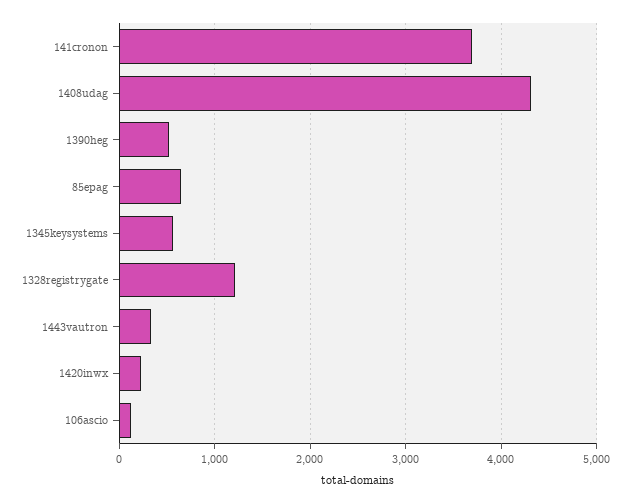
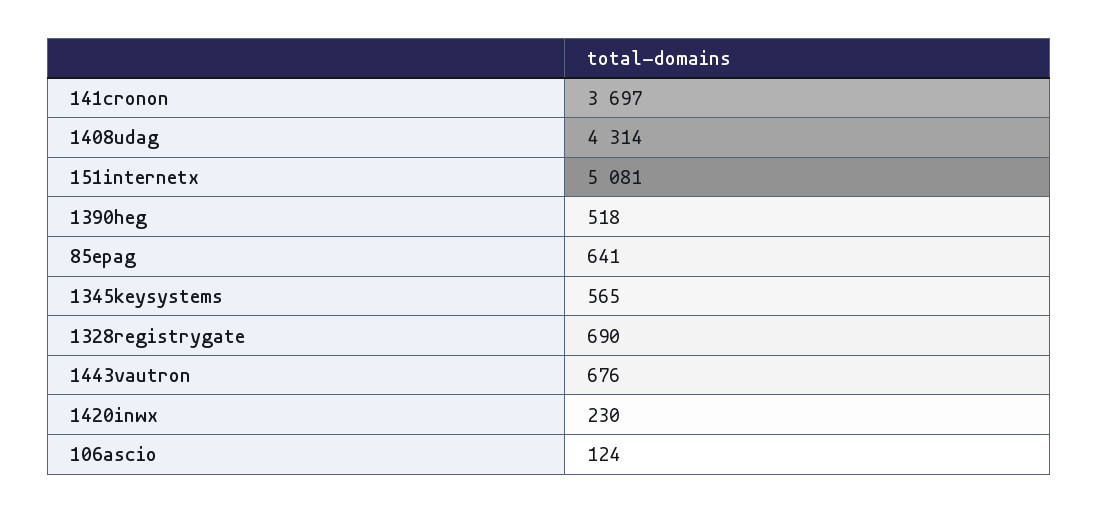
1328registrygate: 1200 -> 690
1443vautron: 300 -> 676
151internetx: none -> 5081

